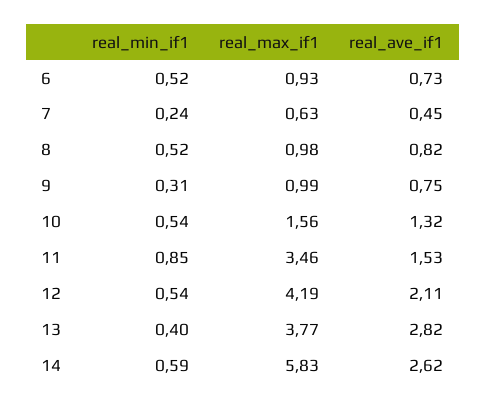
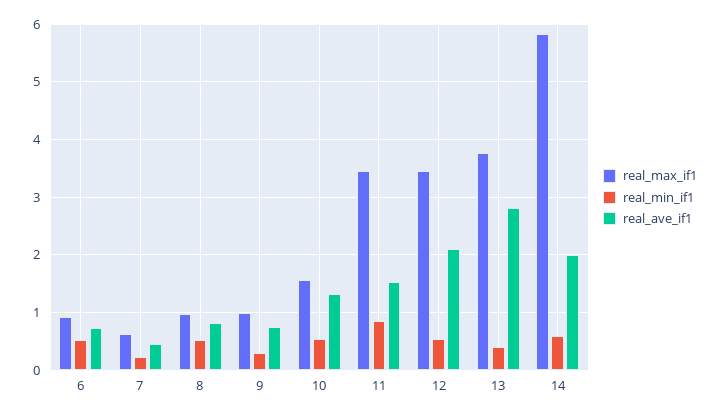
real_max_if1, 12: 4.19 -> 3.4
real_ave_if1, 14: 2.62 -> 2

